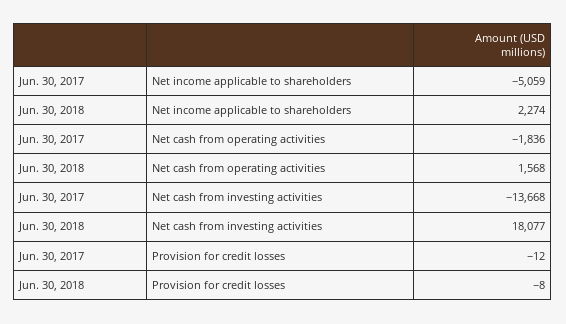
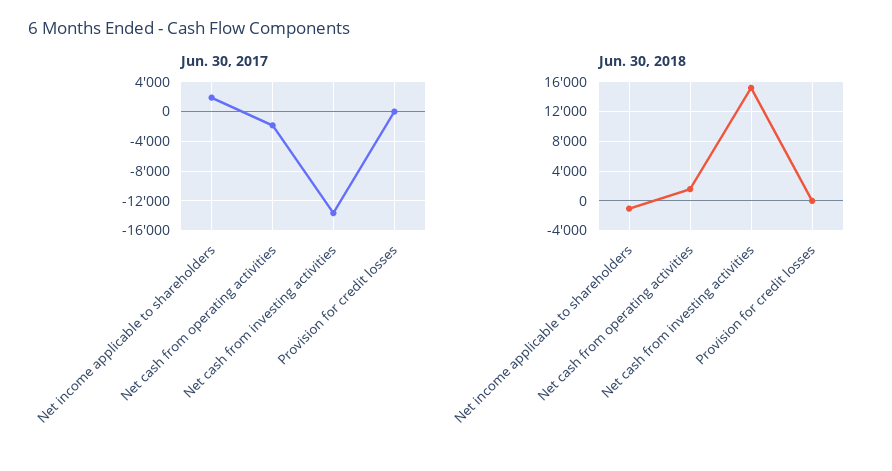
Jun. 30, 2017, Net income applicable to shareholders: -5059 -> 2000
Jun. 30, 2018, Net income applicable to shareholders: 2274 -> -1000
Jun. 30, 2018, Net cash from investing activities: 18077 -> 15000

